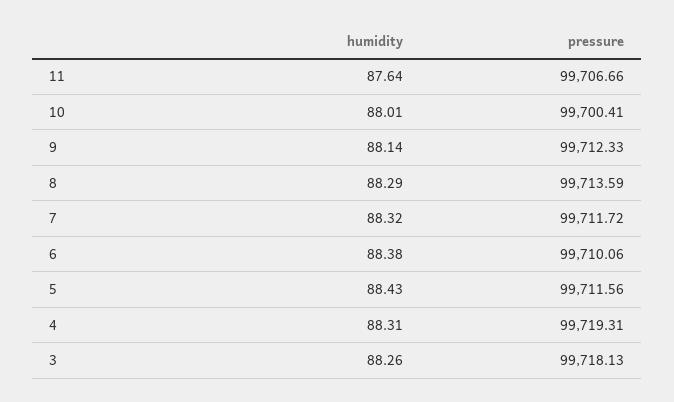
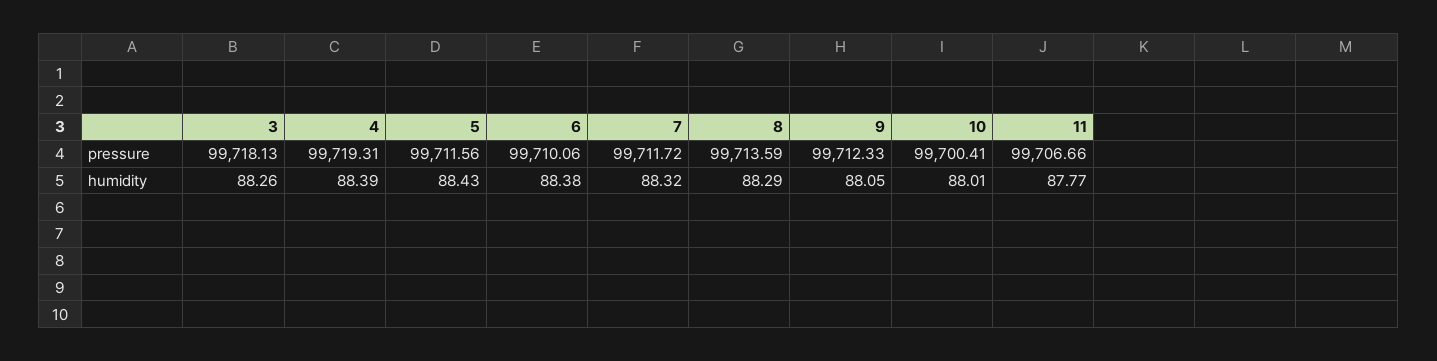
humidity, 11: 87.64 -> 87.77
humidity, 9: 88.14 -> 88.05
humidity, 4: 88.31 -> 88.39

